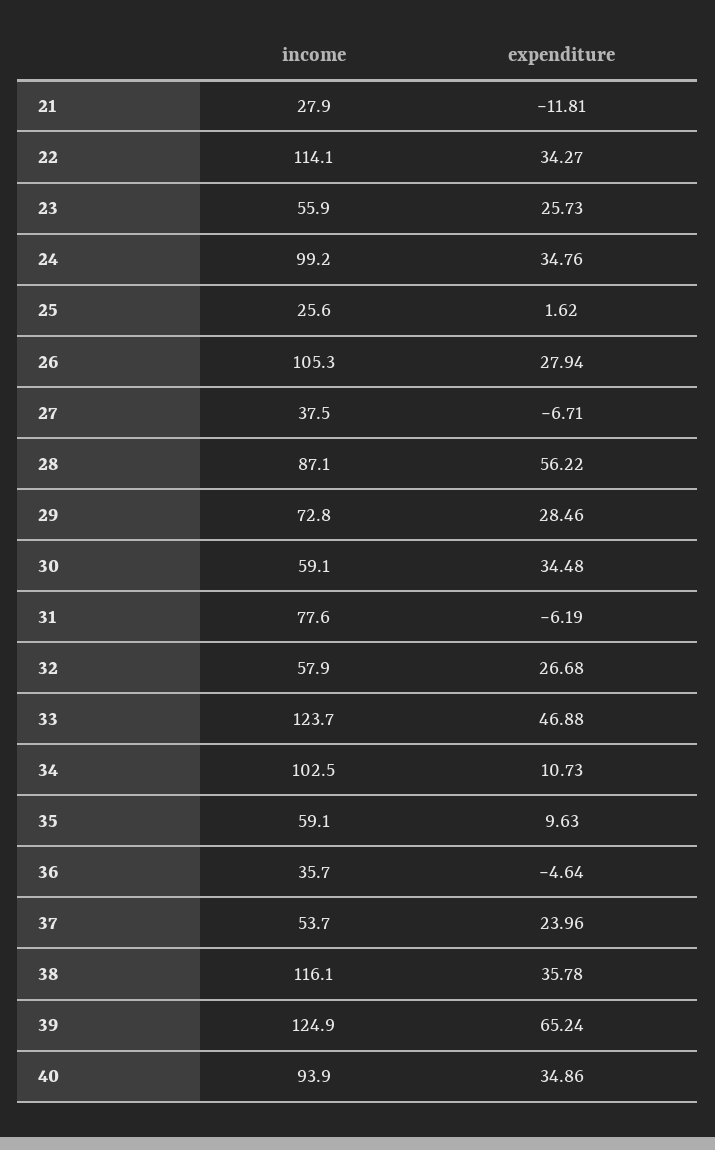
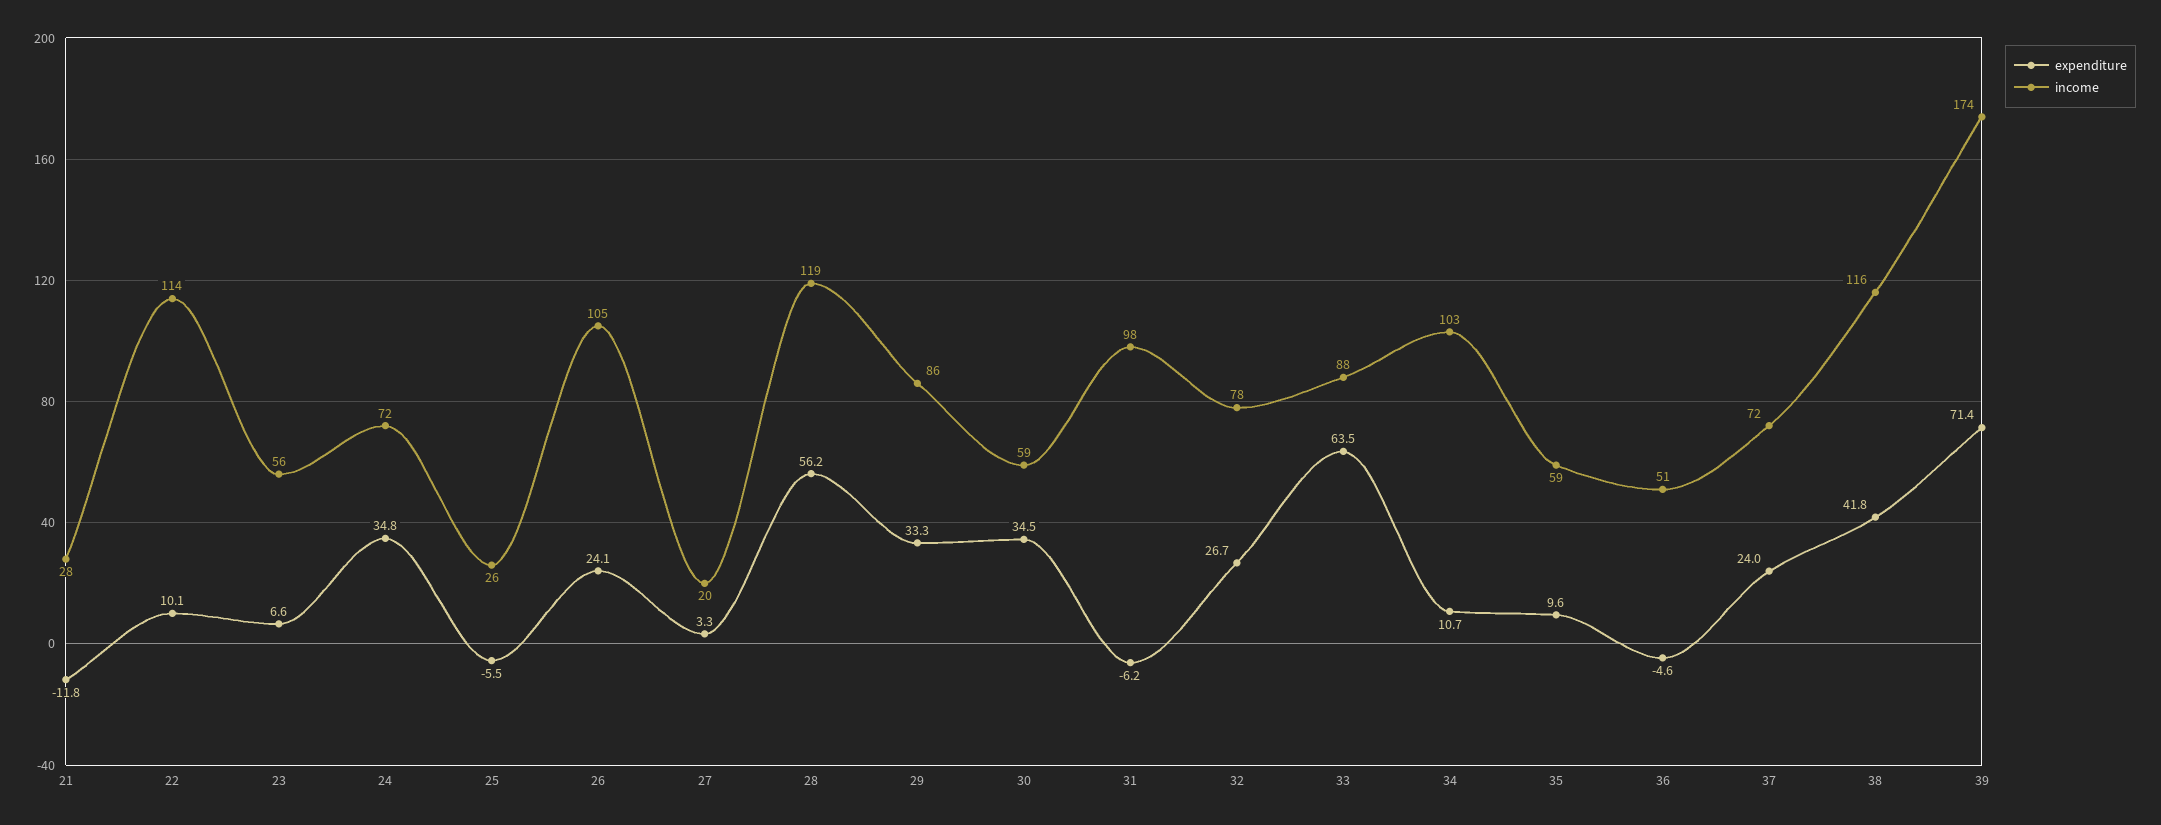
expenditure, 22: 34.27 -> 10.1
expenditure, 23: 25.73 -> 6.6
income, 24: 99.2 -> 72
expenditure, 25: 1.62 -> -5.5
expenditure, 26: 27.94 -> 24.1
income, 27: 37.5 -> 20
expenditure, 27: -6.71 -> 3.3
income, 28: 87.1 -> 119
income, 29: 72.8 -> 86
expenditure, 29: 28.46 -> 33.3
income, 31: 77.6 -> 98
income, 32: 57.9 -> 78
income, 33: 123.7 -> 88
expenditure, 33: 46.88 -> 63.5
income, 36: 35.7 -> 51
income, 37: 53.7 -> 72
expenditure, 38: 35.78 -> 41.8
income, 39: 124.9 -> 174
expenditure, 39: 65.24 -> 71.4
income, 40: 93.9 -> none
expenditure, 40: 34.86 -> none

